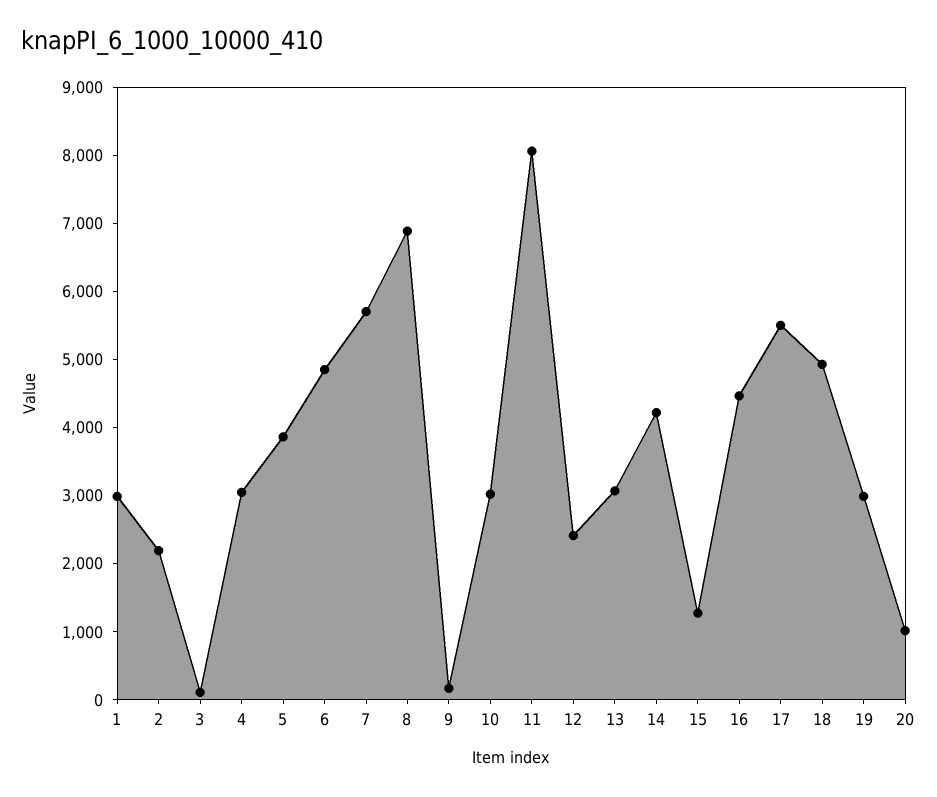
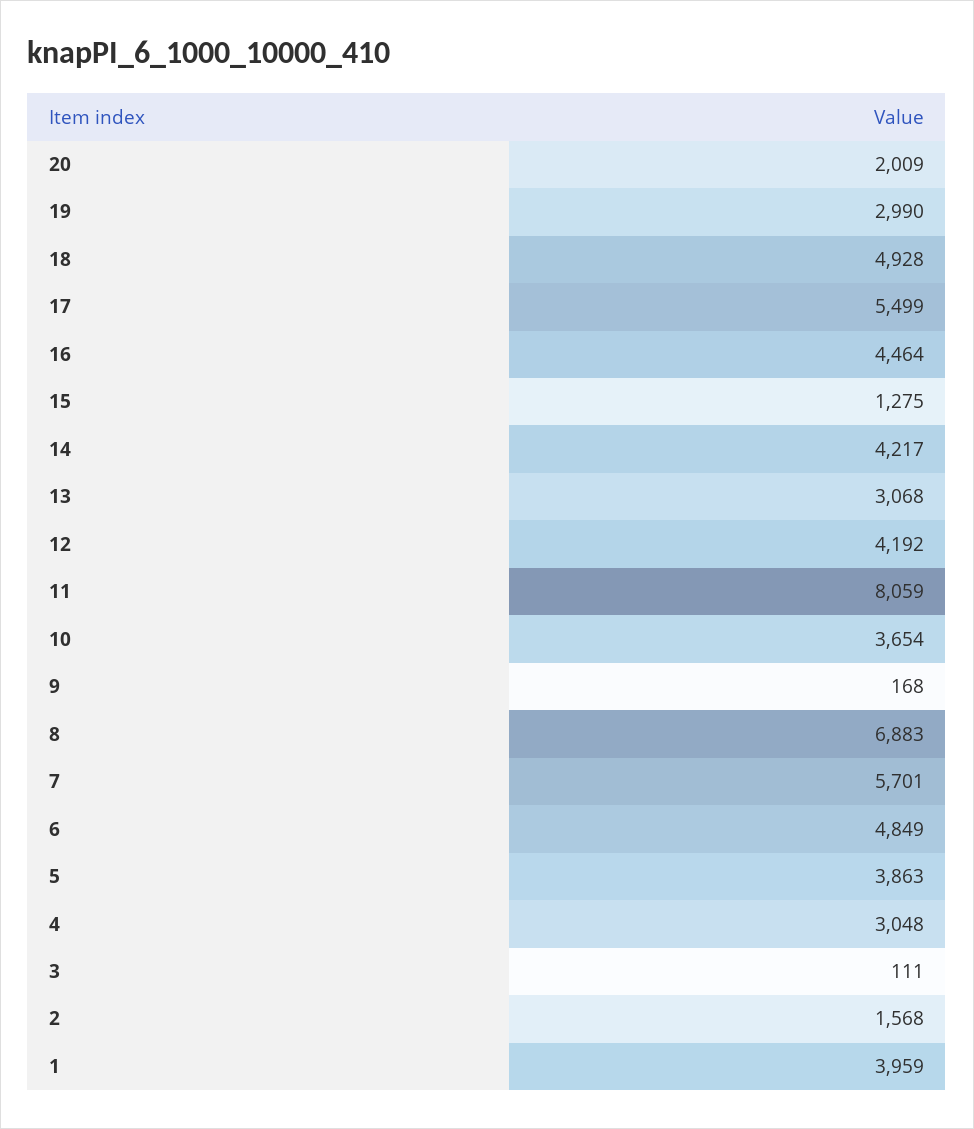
1: 3000 -> 3959
2: 2200 -> 1568
10: 3000 -> 3654
12: 2400 -> 4192
20: 1000 -> 2009

